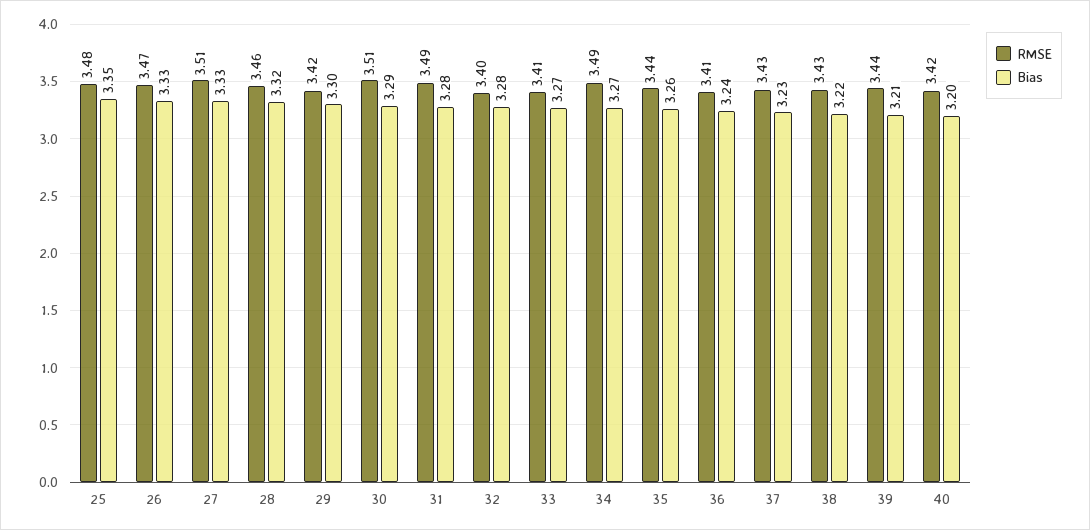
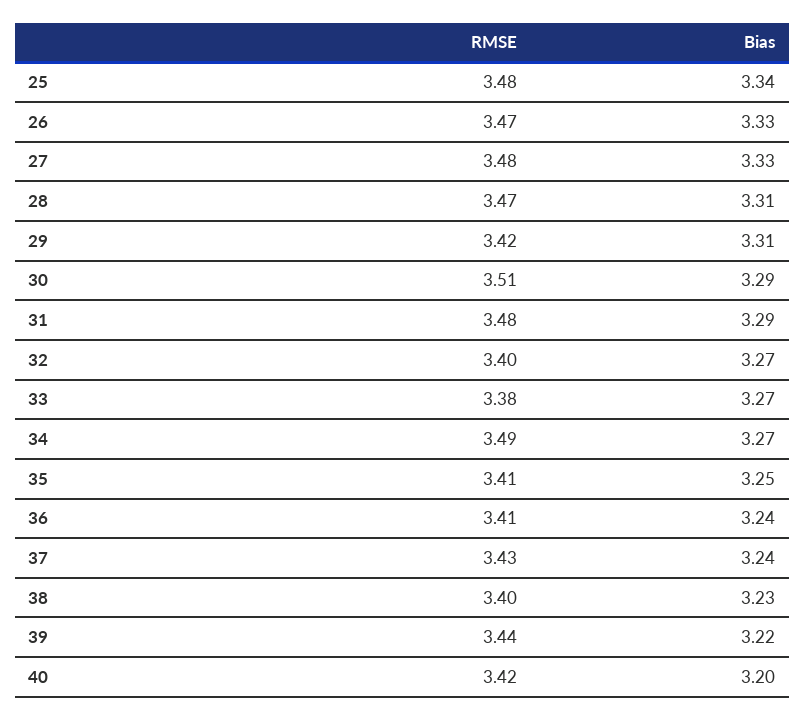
Bias, 25: 3.35 -> 3.34
RMSE, 27: 3.51 -> 3.48
RMSE, 28: 3.46 -> 3.47
Bias, 28: 3.32 -> 3.31
Bias, 29: 3.3 -> 3.31
RMSE, 31: 3.49 -> 3.48
Bias, 31: 3.28 -> 3.29
Bias, 32: 3.28 -> 3.27
RMSE, 33: 3.41 -> 3.38
RMSE, 35: 3.44 -> 3.41
Bias, 35: 3.26 -> 3.25
Bias, 37: 3.23 -> 3.24
RMSE, 38: 3.43 -> 3.4
Bias, 38: 3.22 -> 3.23
Bias, 39: 3.21 -> 3.22

